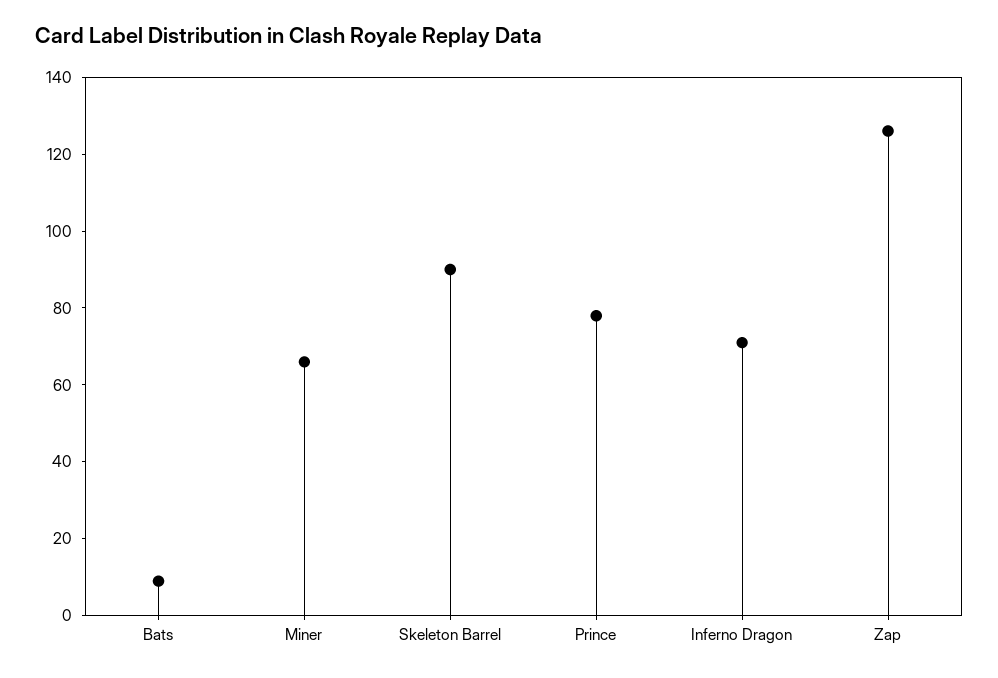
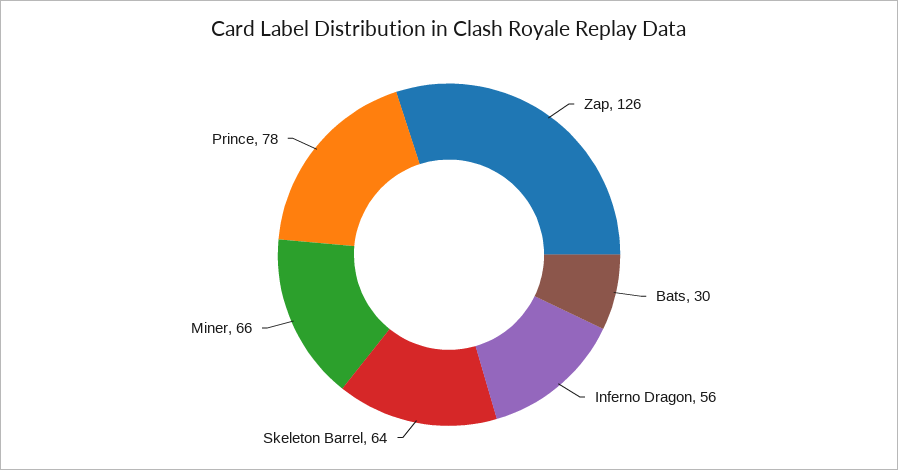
Bats: 10 -> 30
Skeleton Barrel: 90 -> 64
Inferno Dragon: 70 -> 56

